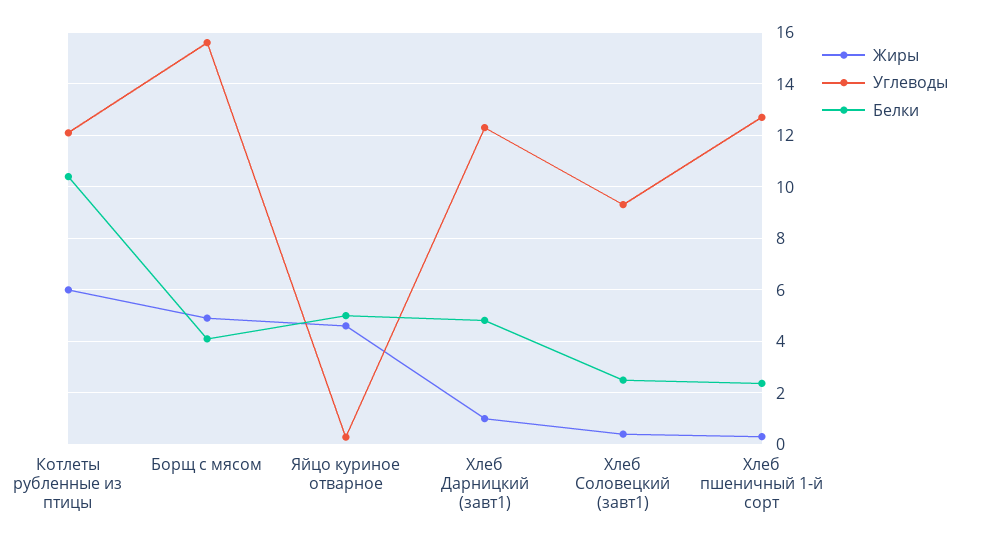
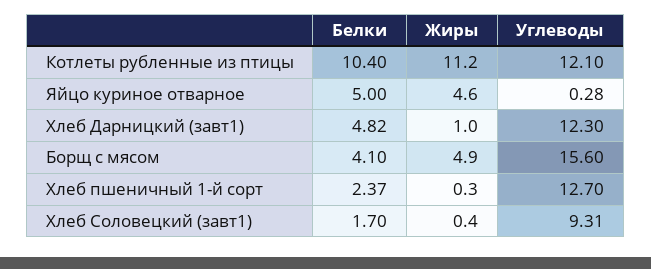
Жиры, Котлеты рубленные из птицы: 6 -> 11.2
Белки, Хлеб Соловецкий (завт1): 2.5 -> 1.7

